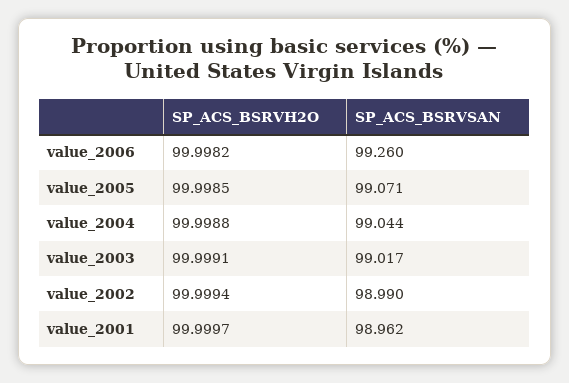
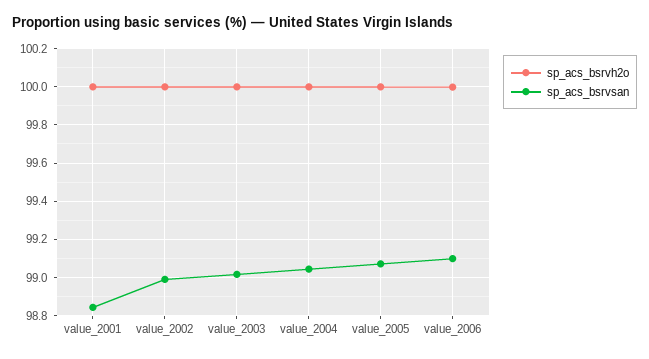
SP_ACS_BSRVSAN, value_2006: 99.26 -> 99.1
SP_ACS_BSRVSAN, value_2001: 98.962 -> 98.85

